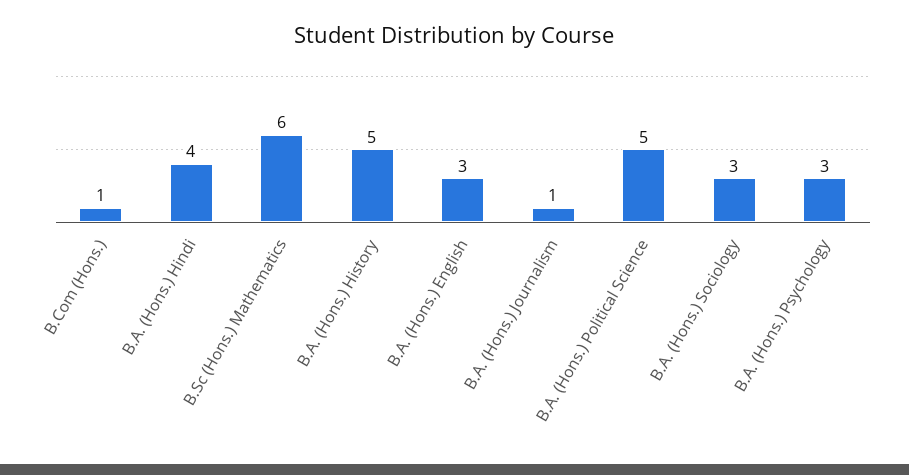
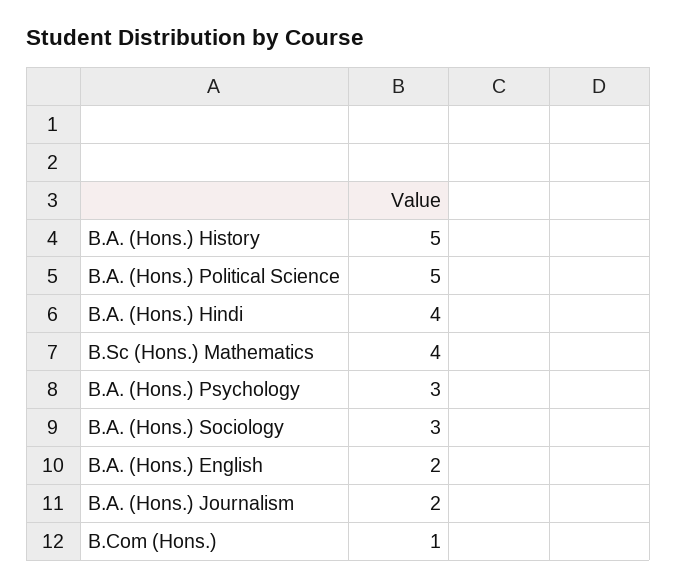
B.Sc (Hons.) Mathematics: 6 -> 4
B.A. (Hons.) English: 3 -> 2
B.A. (Hons.) Journalism: 1 -> 2

